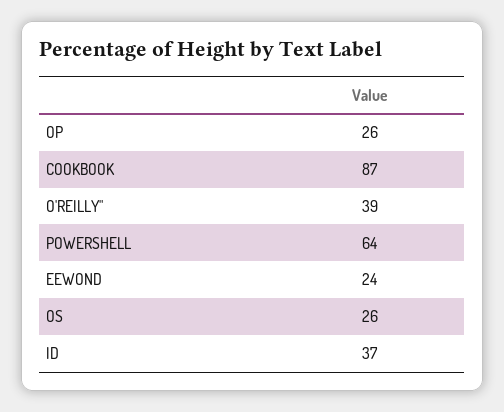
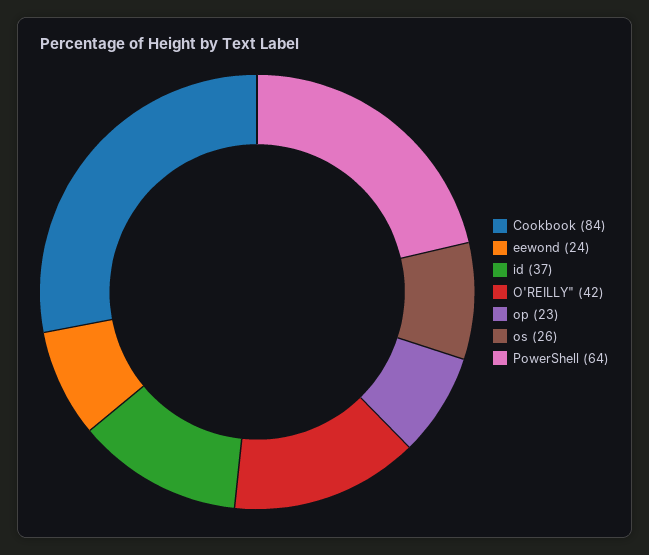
OP: 26 -> 23
COOKBOOK: 87 -> 84
O'REILLY": 39 -> 42

